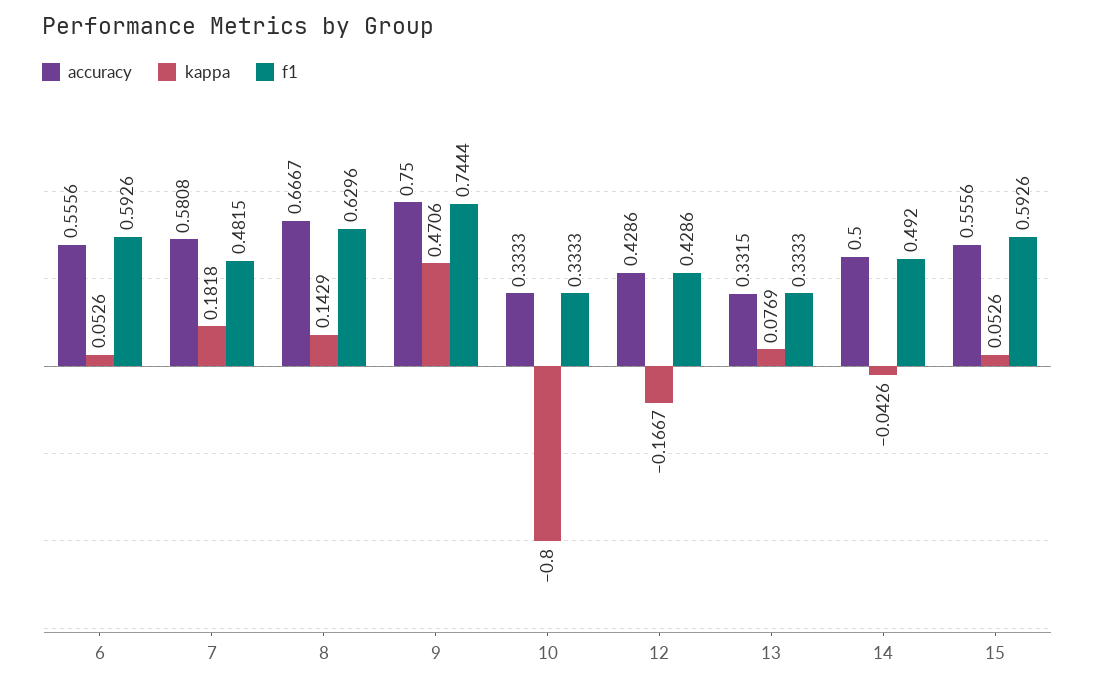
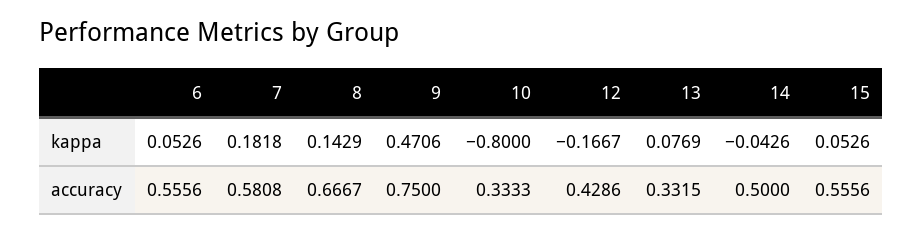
f1, 6: 0.5926 -> none
f1, 7: 0.4815 -> none
f1, 8: 0.6296 -> none
f1, 9: 0.7444 -> none
f1, 10: 0.3333 -> none
f1, 12: 0.4286 -> none
f1, 13: 0.3333 -> none
f1, 14: 0.492 -> none
f1, 15: 0.5926 -> none

